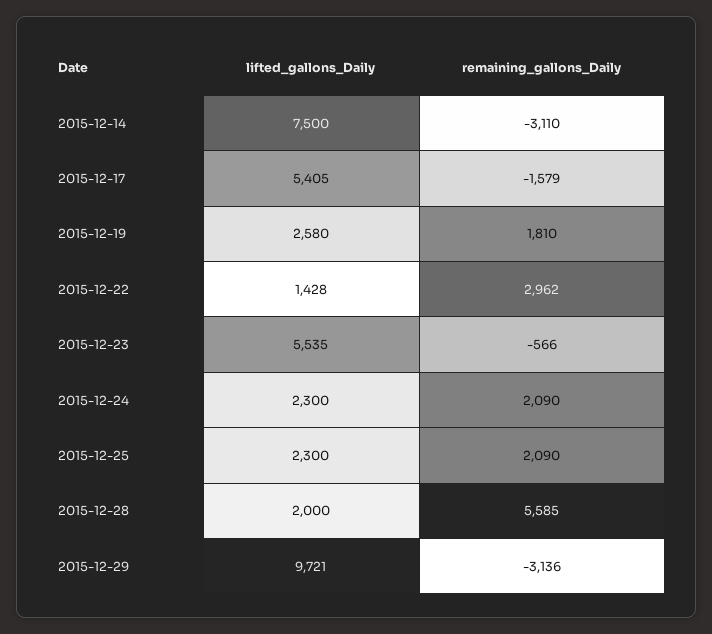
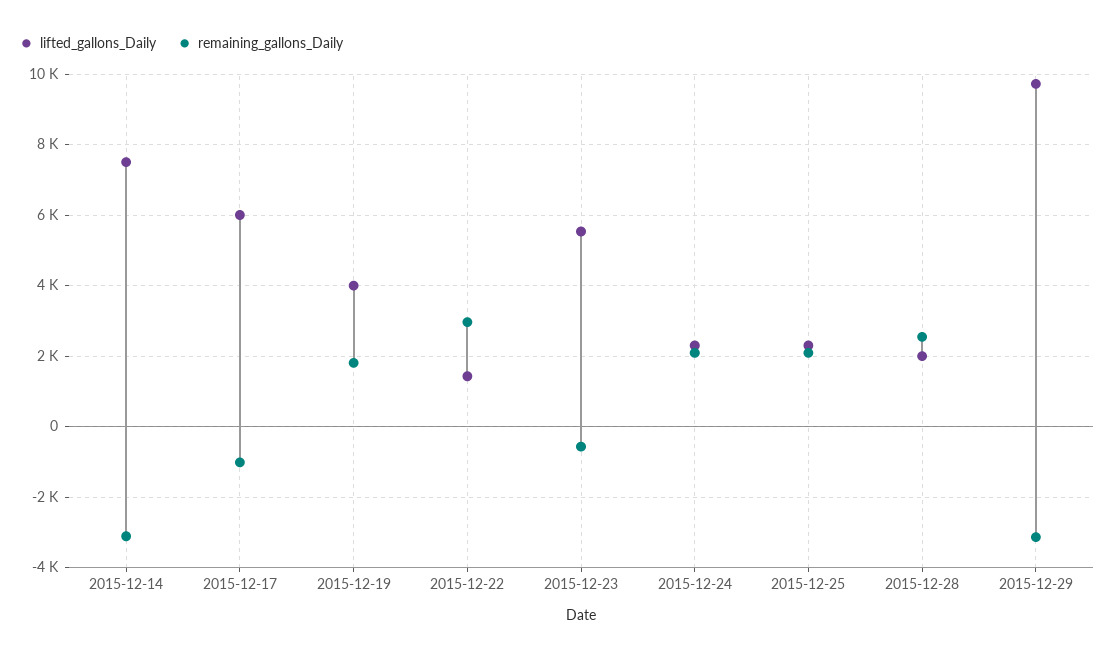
lifted_gallons_Daily, 2015-12-17: 5405 -> 6000
remaining_gallons_Daily, 2015-12-17: -1579 -> -1000
lifted_gallons_Daily, 2015-12-19: 2580 -> 4000
remaining_gallons_Daily, 2015-12-28: 5585 -> 2600

